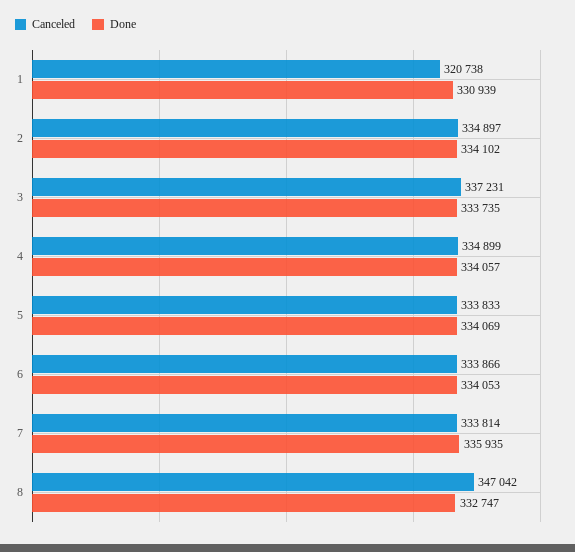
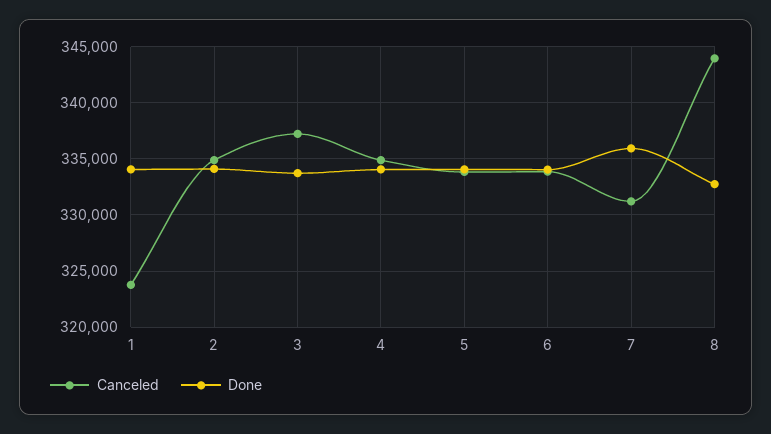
Canceled, 1: 320738 -> 324000
Done, 1: 330939 -> 334000
Canceled, 7: 333814 -> 331000
Canceled, 8: 347042 -> 344000

